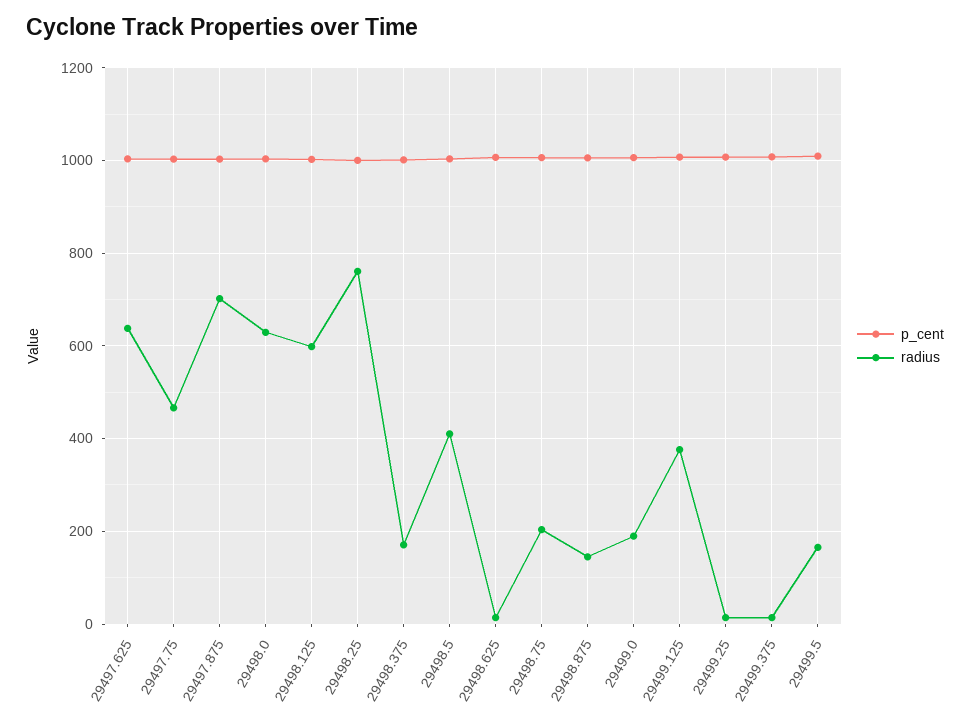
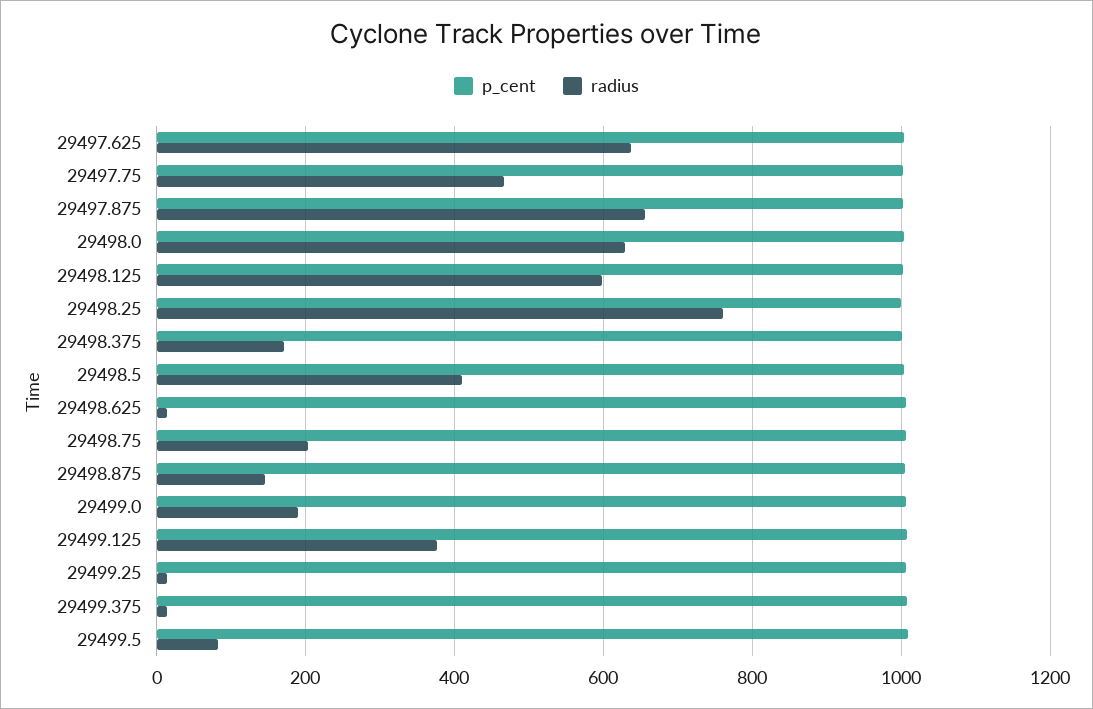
radius, 29497.875: 700 -> 660
radius, 29499.5: 160 -> 80

